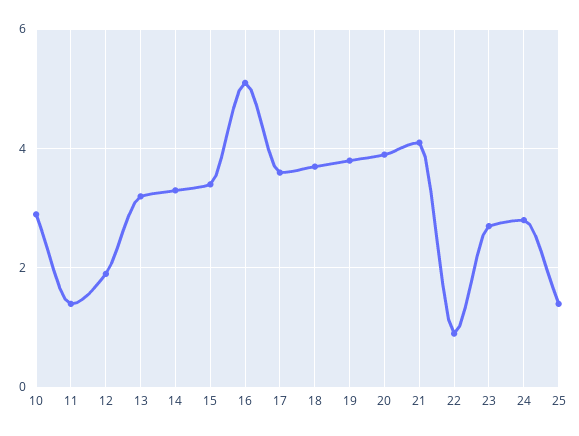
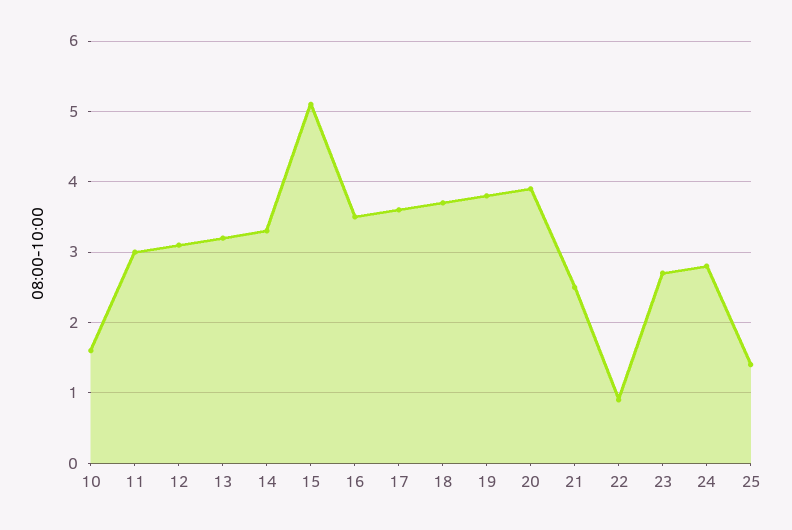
10: 3 -> 1.6
11: 1.5 -> 3
12: 2 -> 3.1
15: 3.5 -> 5.1
16: 5 -> 3.5
21: 4 -> 2.5

